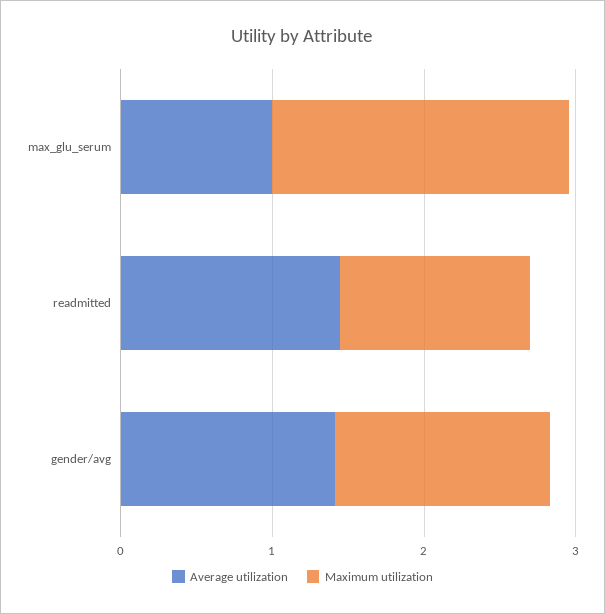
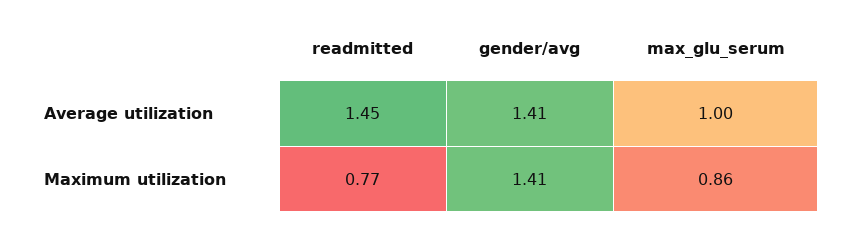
Maximum utilization, max_glu_serum: 2 -> 0.86
Maximum utilization, readmitted: 1.2 -> 0.77

